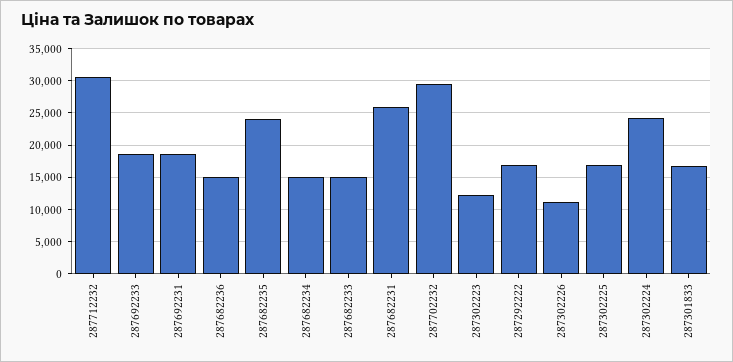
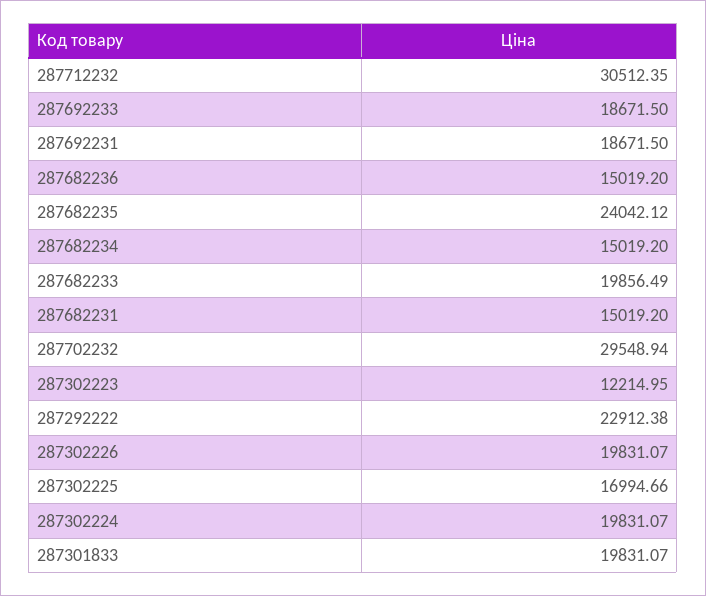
287682233: 15000 -> 19856.49
287682231: 26000 -> 15019.2
287292222: 17000 -> 22912.38
287302226: 11000 -> 19831.07
287302224: 24000 -> 19831.07
287301833: 17000 -> 19831.07

